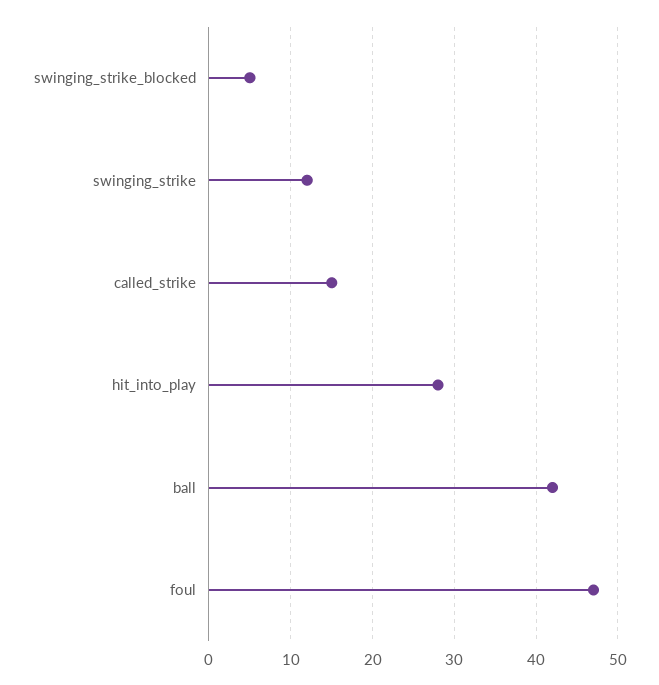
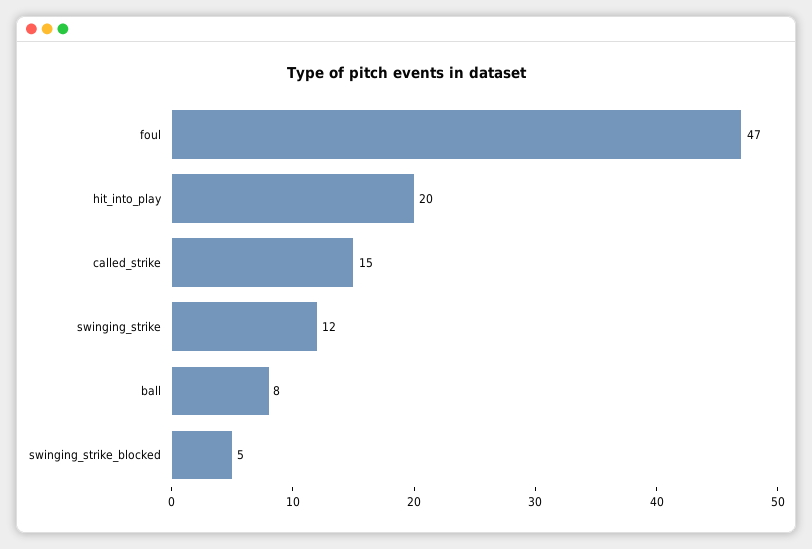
hit_into_play: 28 -> 20
ball: 42 -> 8

